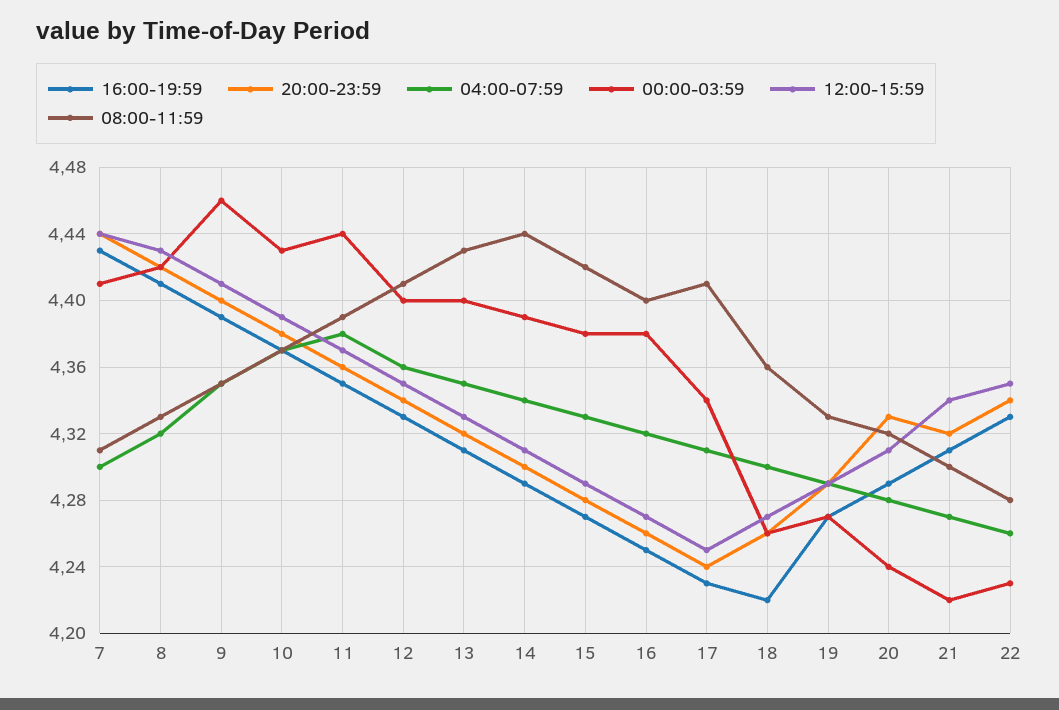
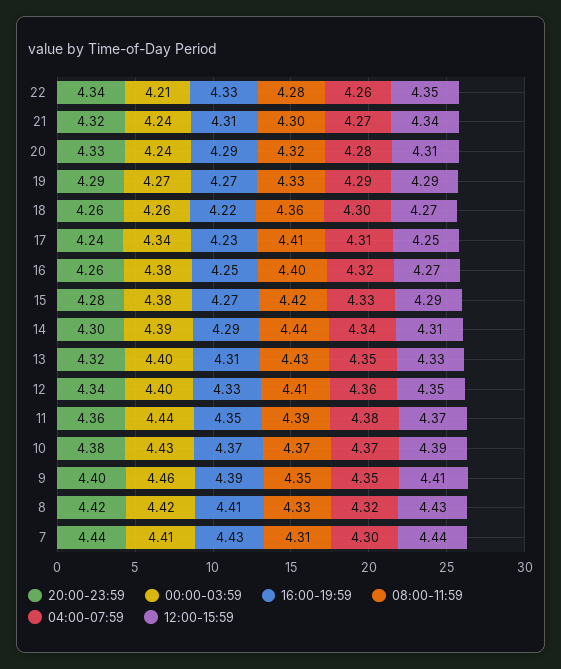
00:00-03:59, 21: 4.22 -> 4.24
00:00-03:59, 22: 4.23 -> 4.21

